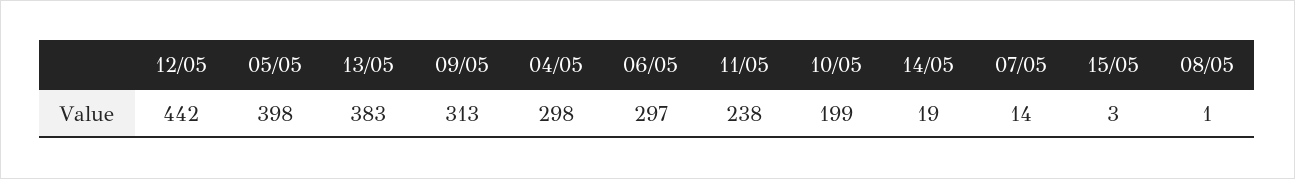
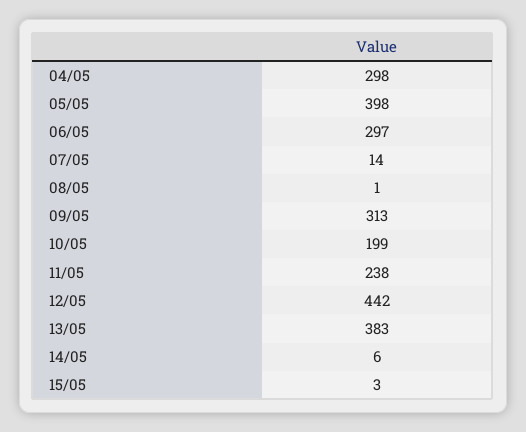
14/05: 19 -> 6

